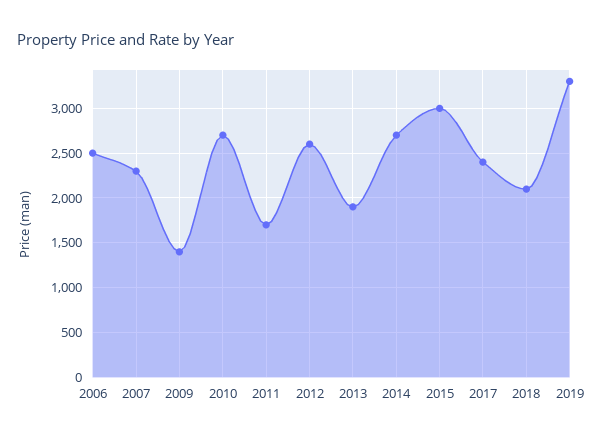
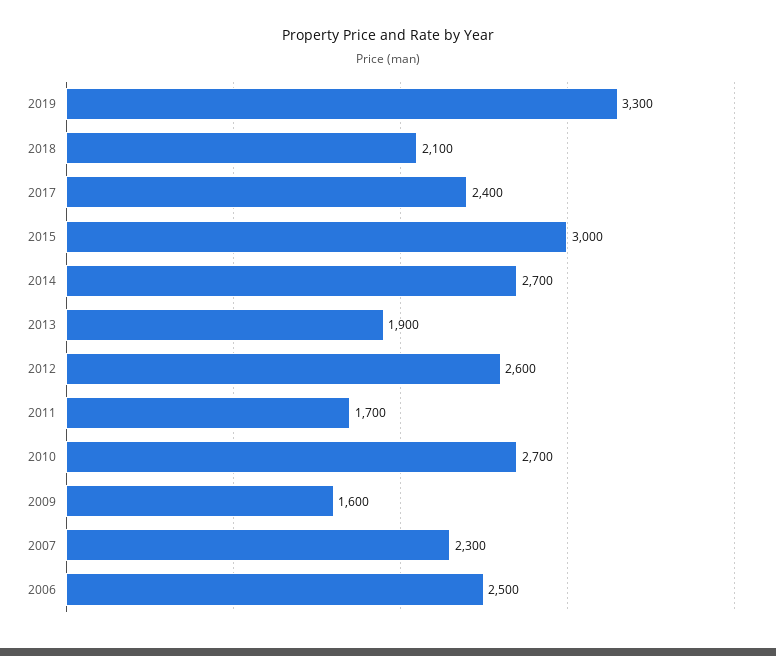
2009: 1400 -> 1600

